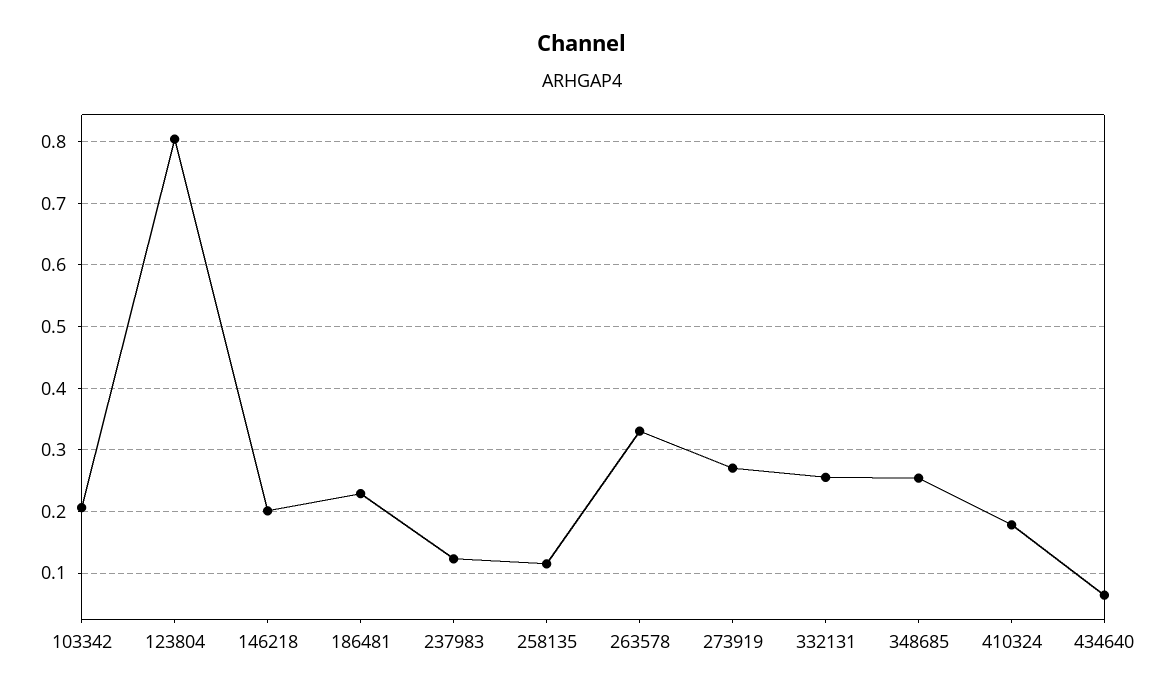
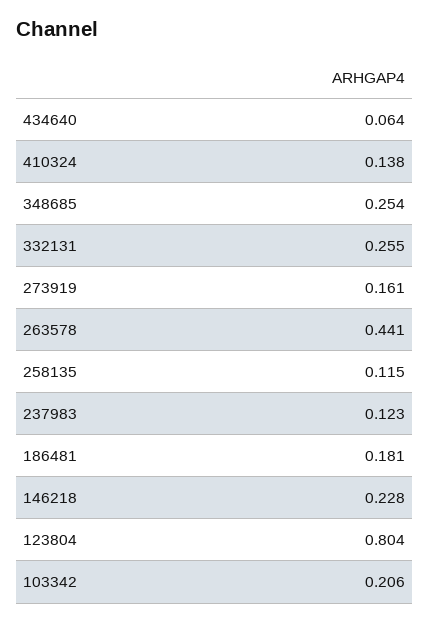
146218: 0.2 -> 0.228
186481: 0.23 -> 0.181
263578: 0.33 -> 0.441
273919: 0.27 -> 0.161
410324: 0.18 -> 0.138

